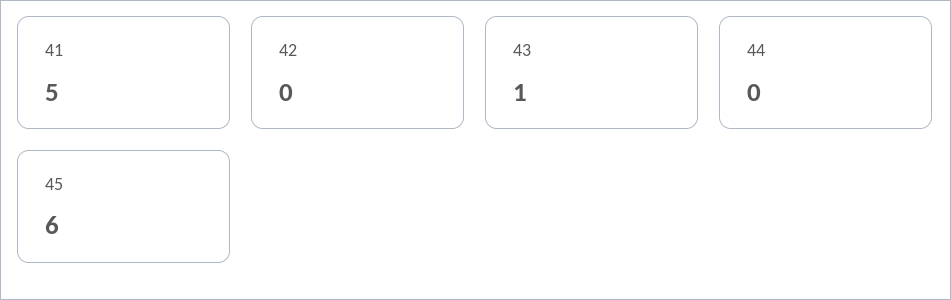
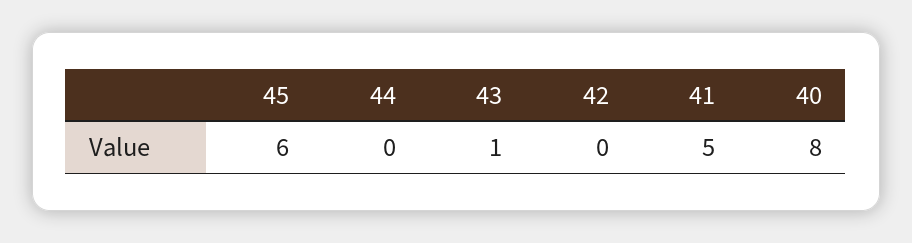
40: none -> 8

